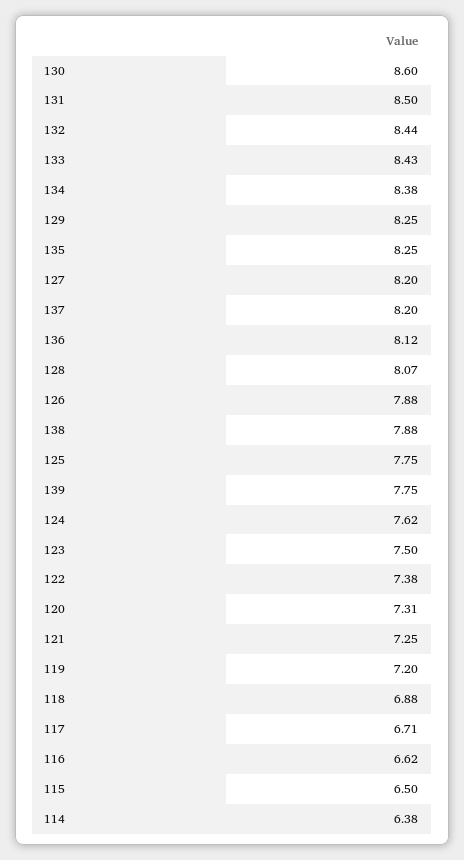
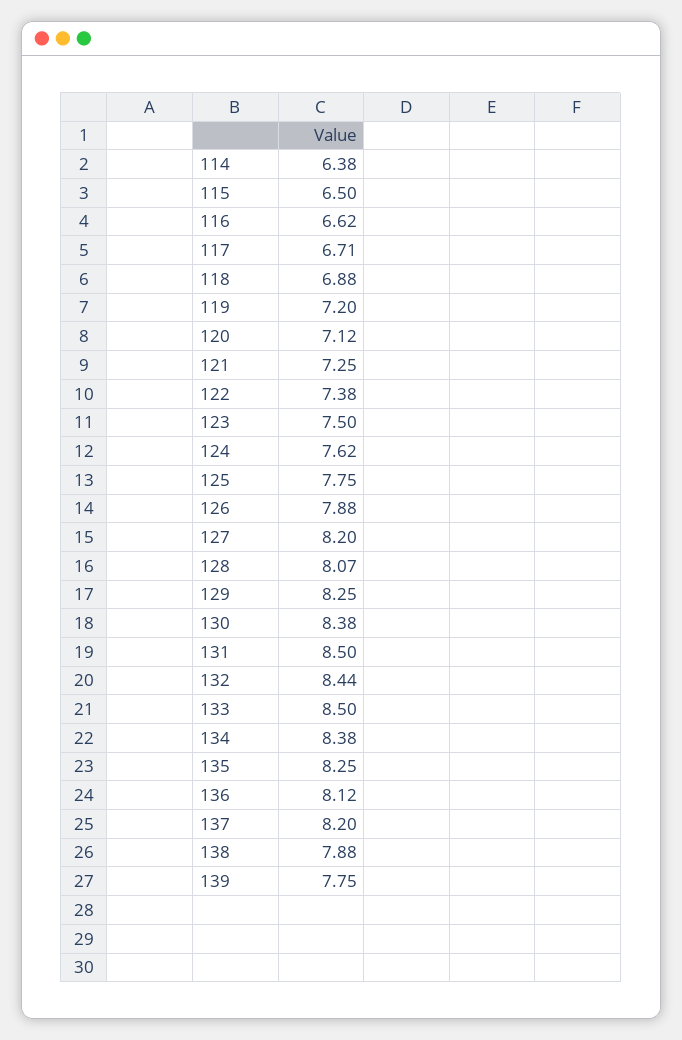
130: 8.6 -> 8.38
133: 8.43 -> 8.5
120: 7.31 -> 7.12

